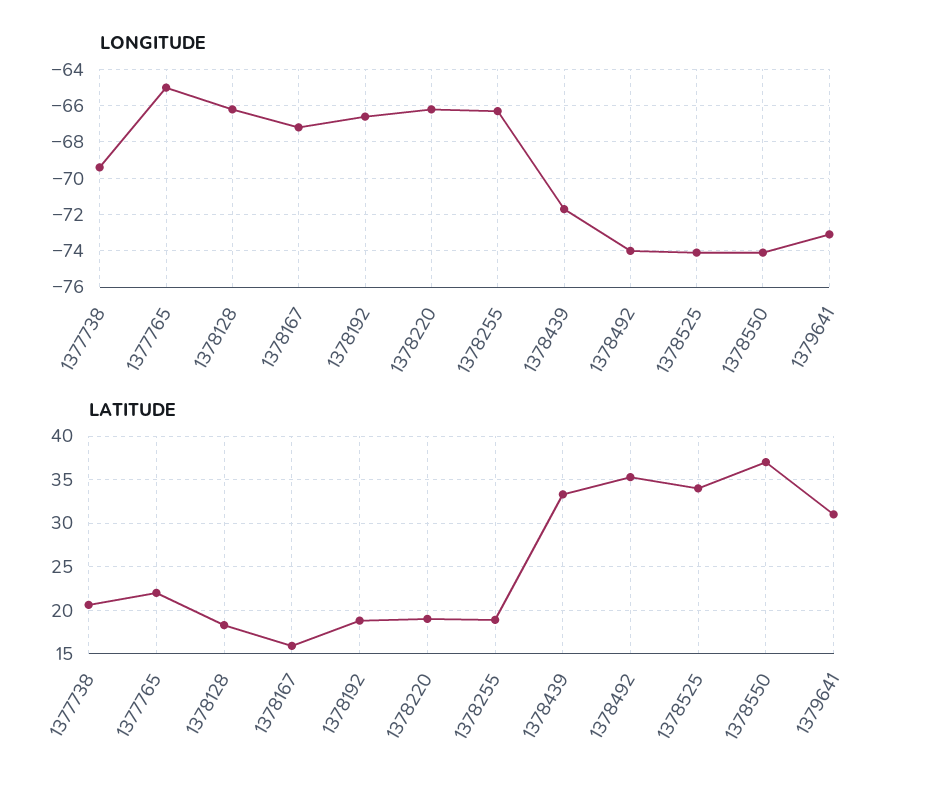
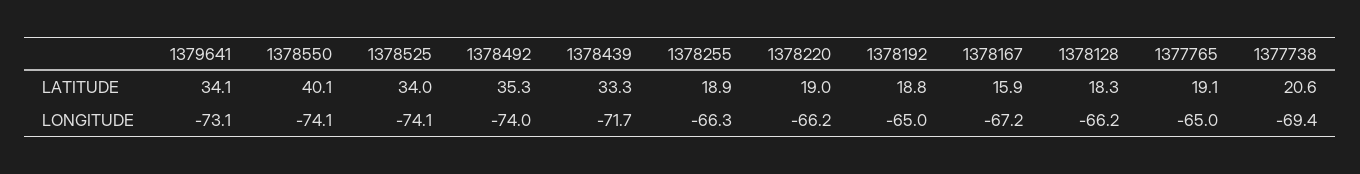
LONGITUDE, 1378192: -66.5 -> -65
LATITUDE, 1377765: 22 -> 19.1
LATITUDE, 1378550: 37 -> 40.1
LATITUDE, 1379641: 31 -> 34.1

